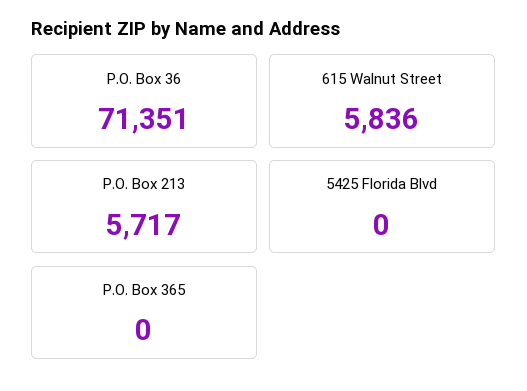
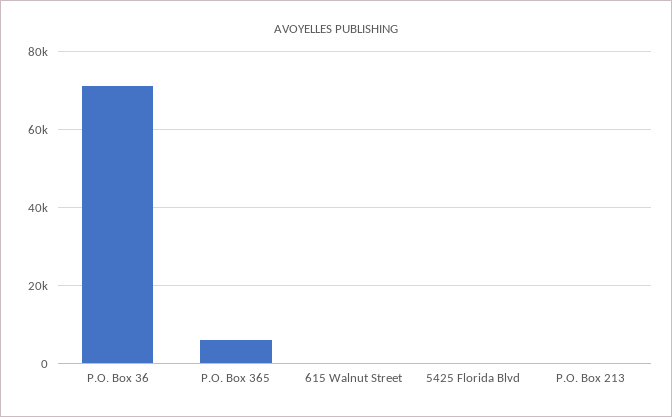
615 Walnut Street: 5836 -> 0
P.O. Box 213: 5717 -> 0
P.O. Box 365: 0 -> 6000

